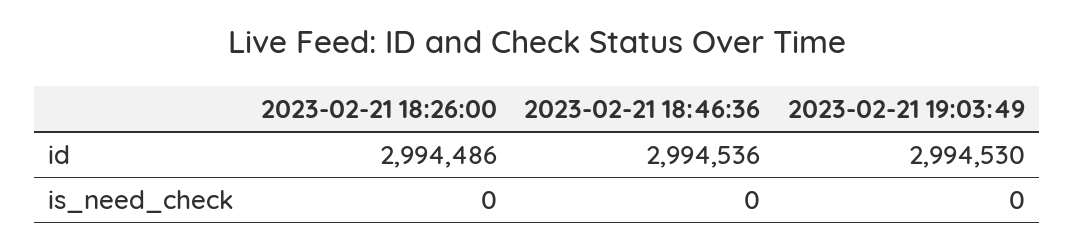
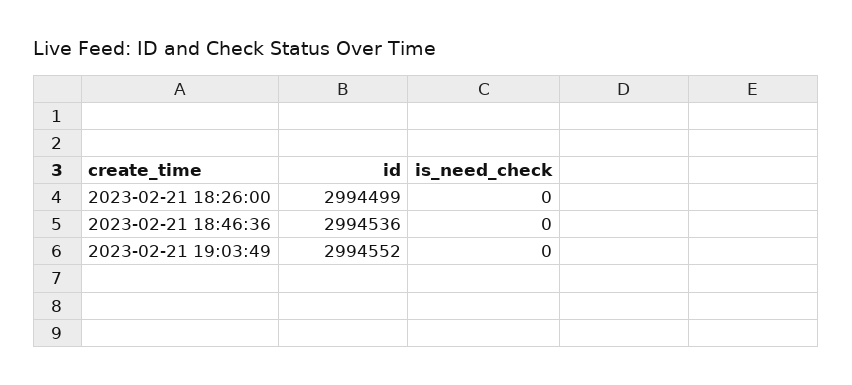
2023-02-21 18:26:00, id: 2994486 -> 2994499
2023-02-21 19:03:49, id: 2994530 -> 2994552

